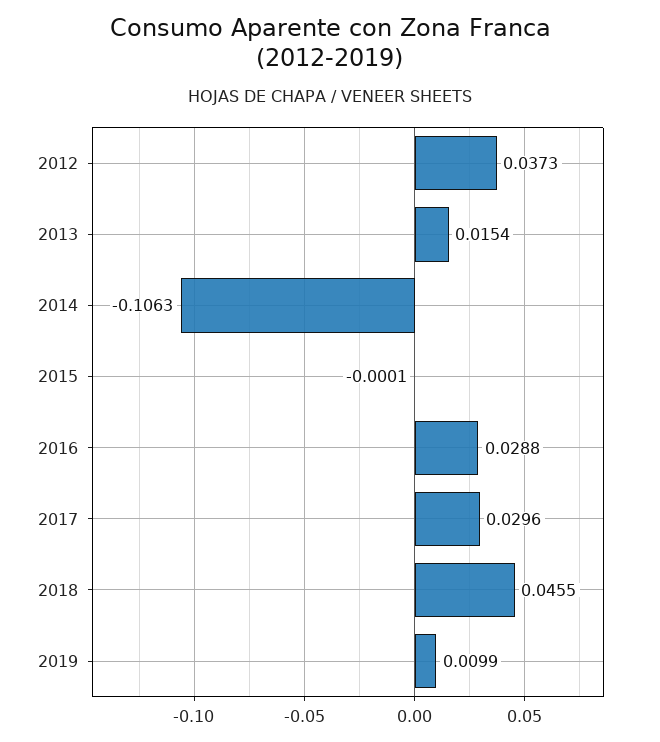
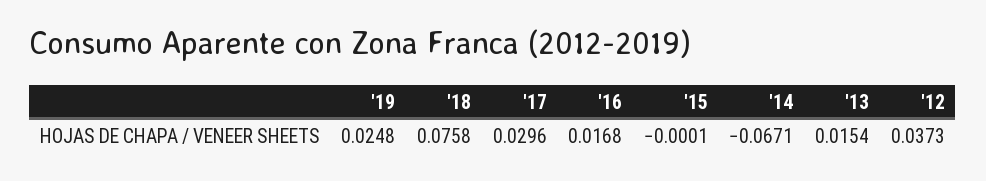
2014: -0.1063 -> -0.0671
2016: 0.0288 -> 0.0168
2018: 0.0455 -> 0.0758
2019: 0.0099 -> 0.0248

